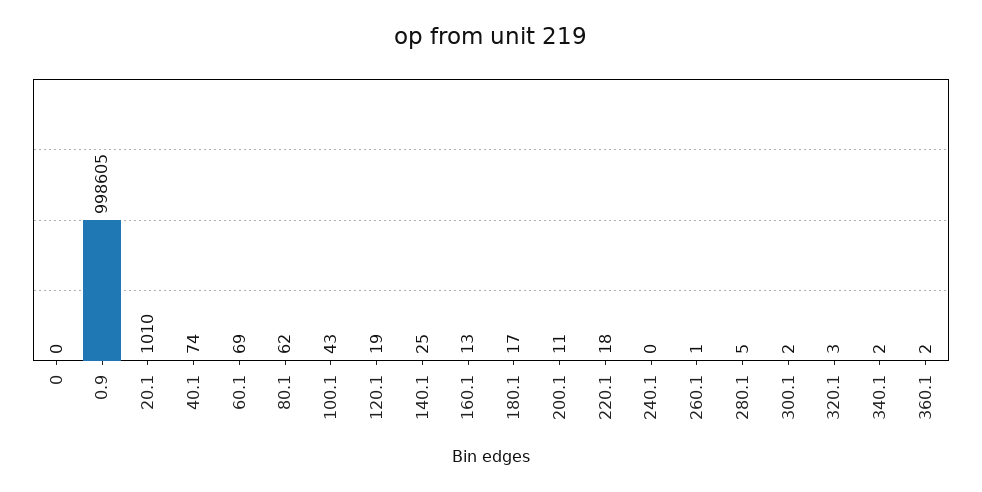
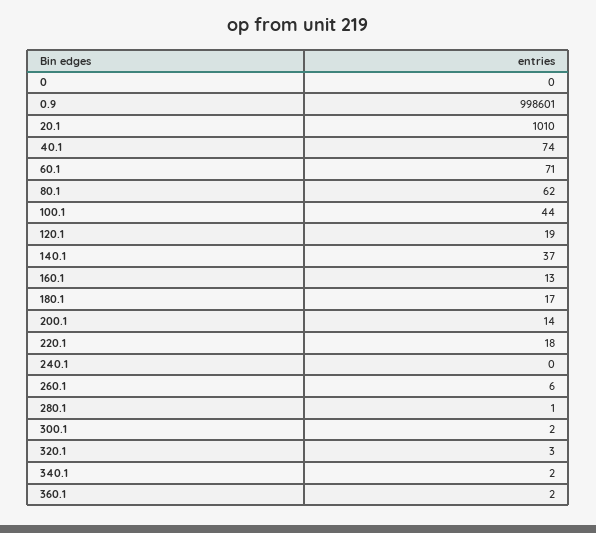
0.9: 998605 -> 998601
60.1: 69 -> 71
100.1: 43 -> 44
140.1: 25 -> 37
200.1: 11 -> 14
260.1: 1 -> 6
280.1: 5 -> 1

